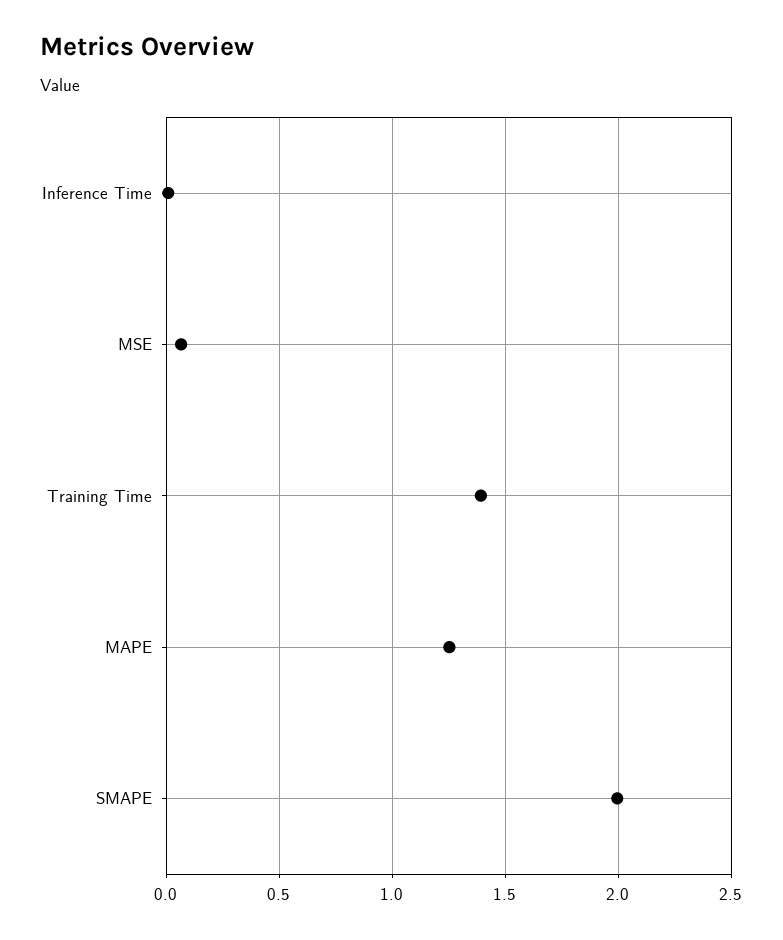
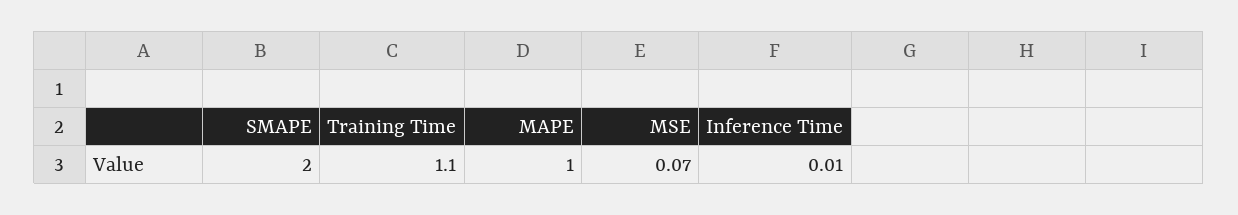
Training Time: 1.4 -> 1.1
MAPE: 1.25 -> 1

